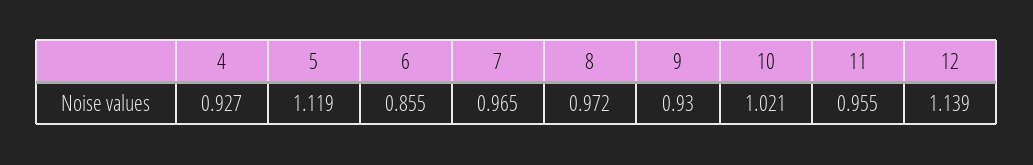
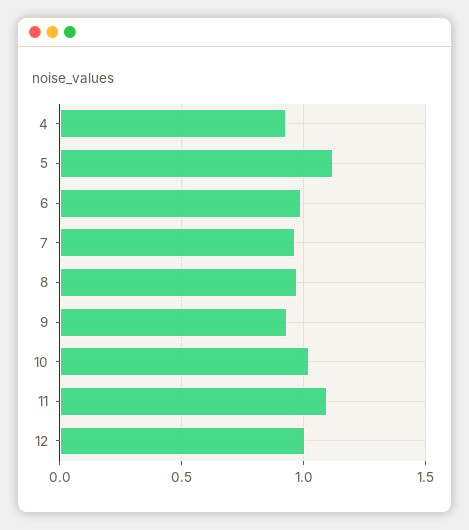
6: 0.855 -> 1
11: 0.955 -> 1.1
12: 1.139 -> 1

